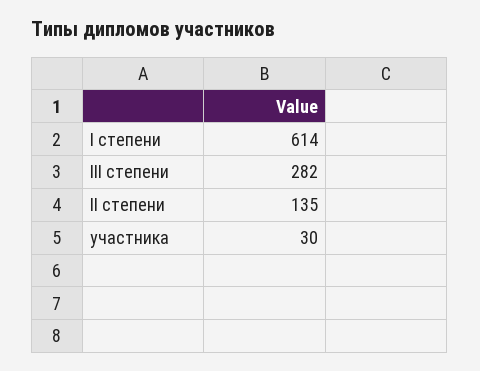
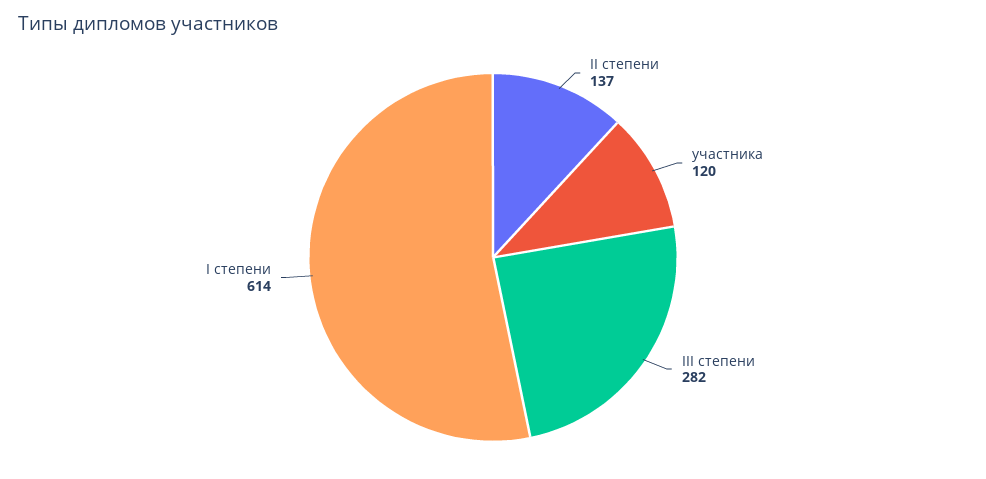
II степени: 135 -> 137
участника: 30 -> 120

